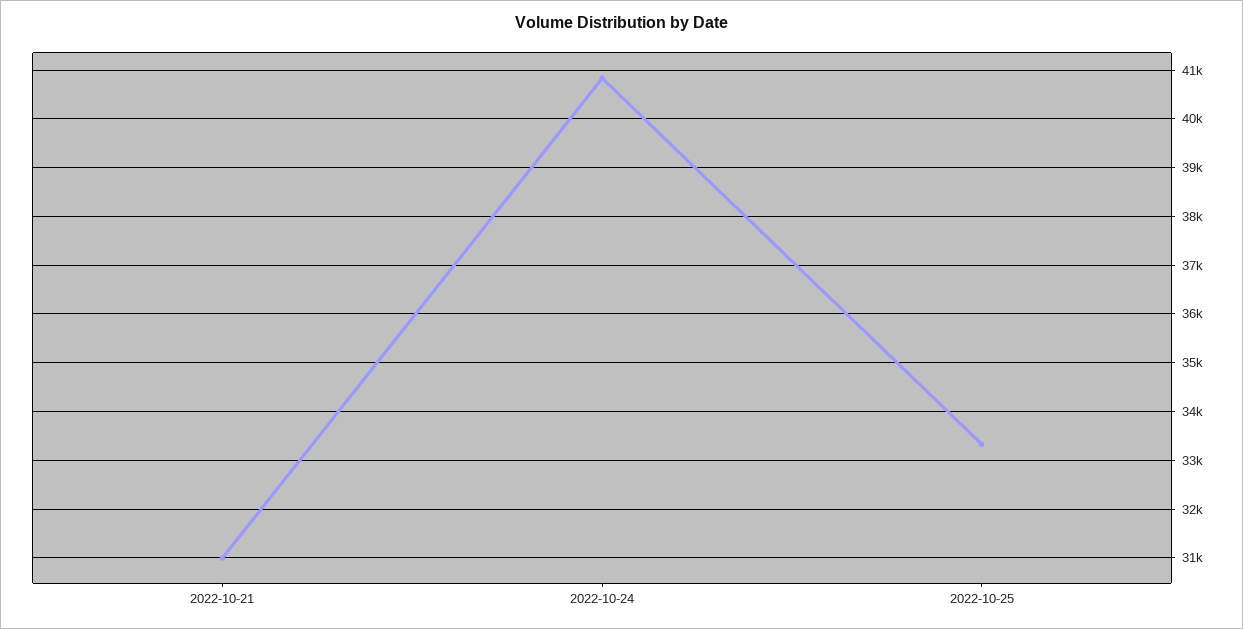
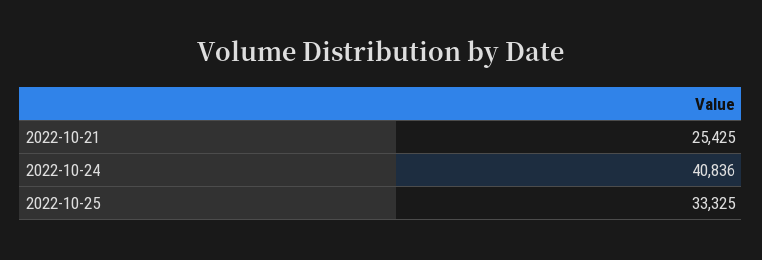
2022-10-21: 31000 -> 25425

